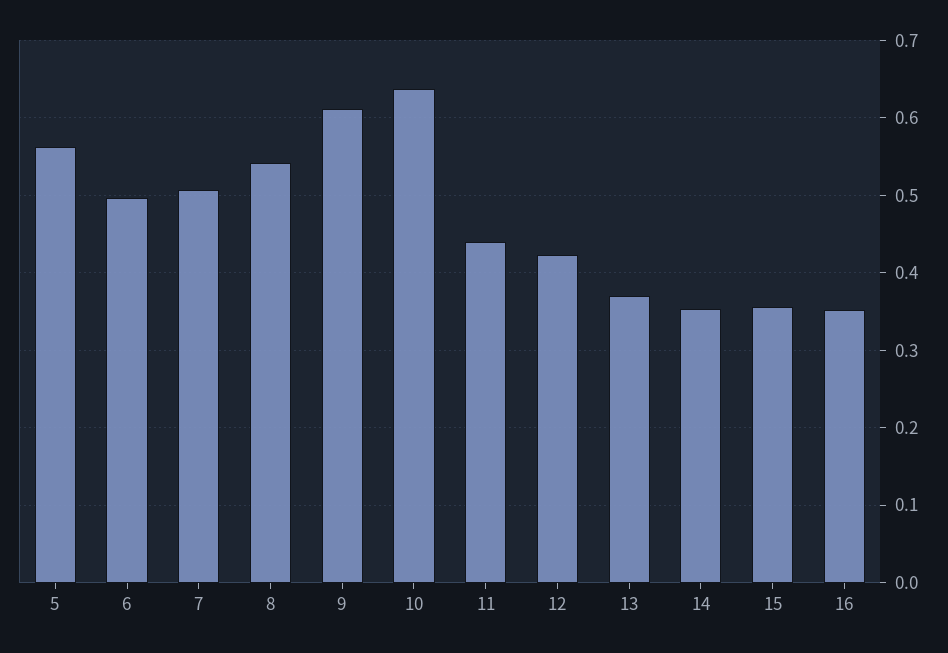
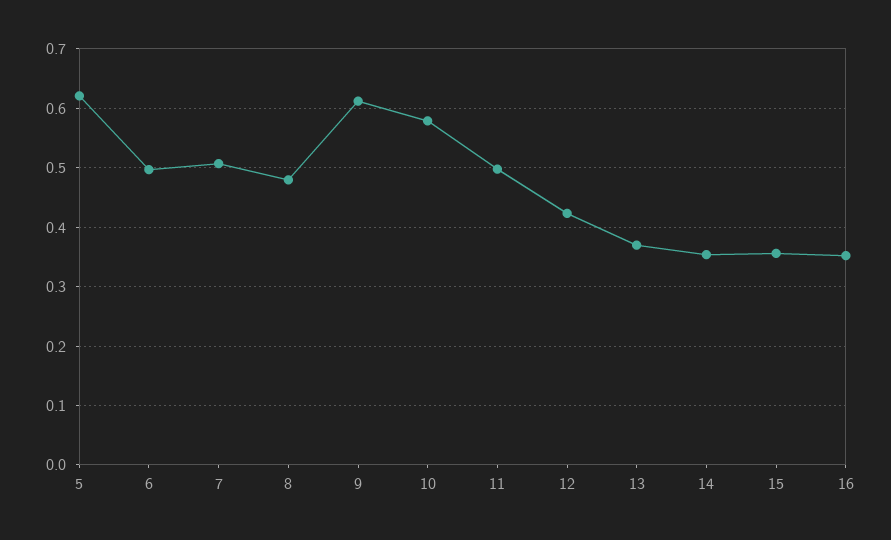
5: 0.56 -> 0.62
8: 0.54 -> 0.48
10: 0.64 -> 0.58
11: 0.44 -> 0.5

